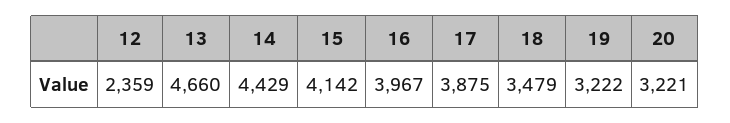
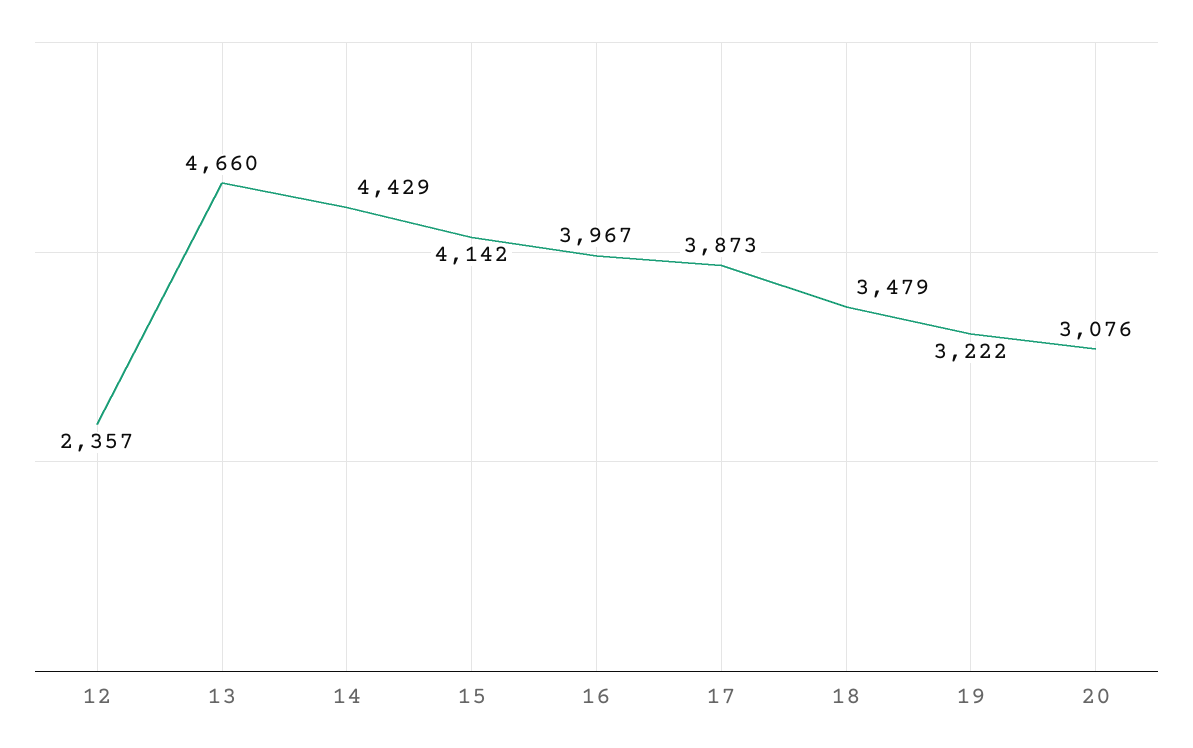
12: 2359 -> 2357
17: 3875 -> 3873
20: 3221 -> 3076

